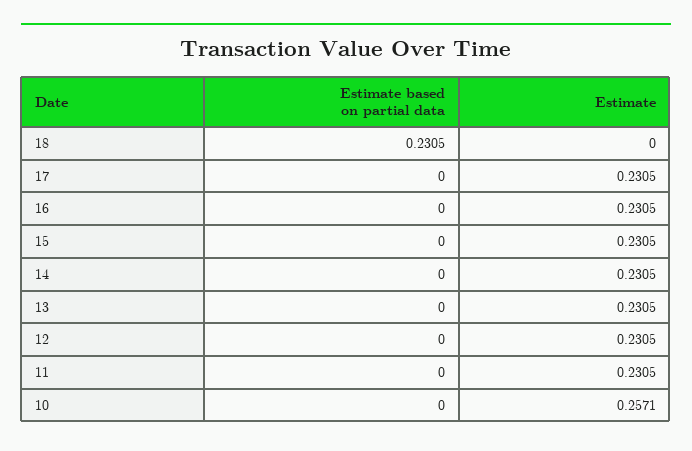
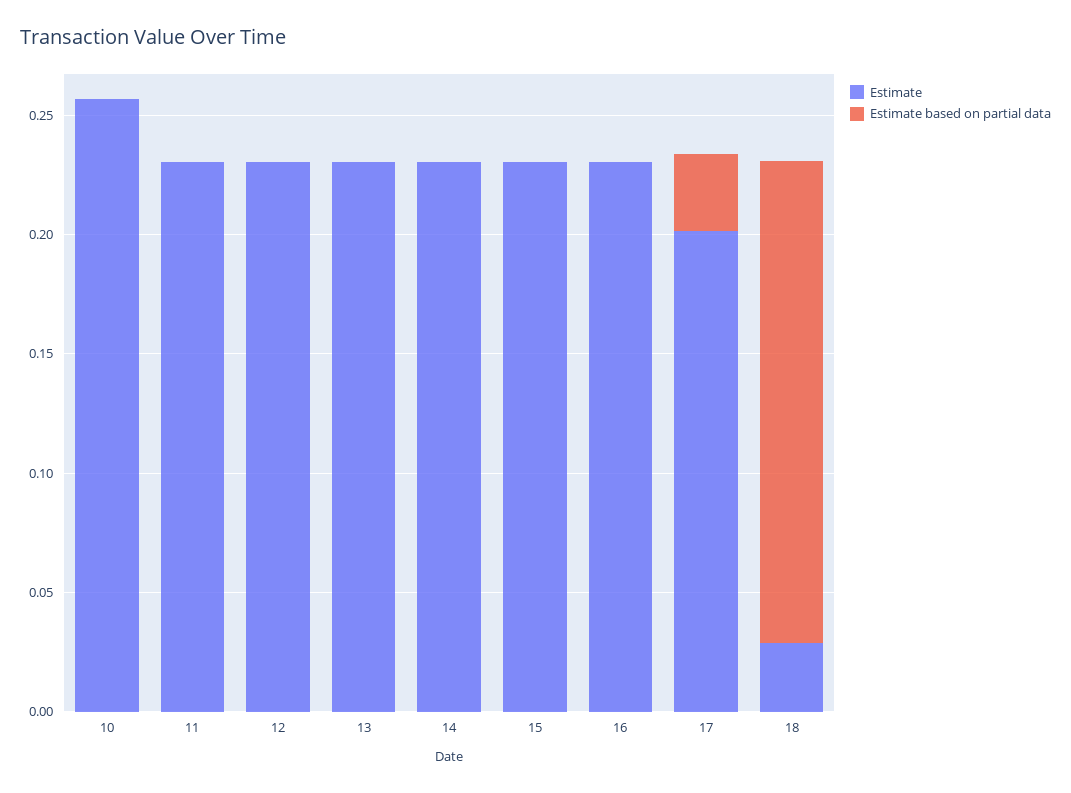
Estimate based on partial data, 18: 0.2305 -> 0.2
Estimate, 18: 0 -> 0.03
Estimate based on partial data, 17: 0 -> 0.03
Estimate, 17: 0.2305 -> 0.2

